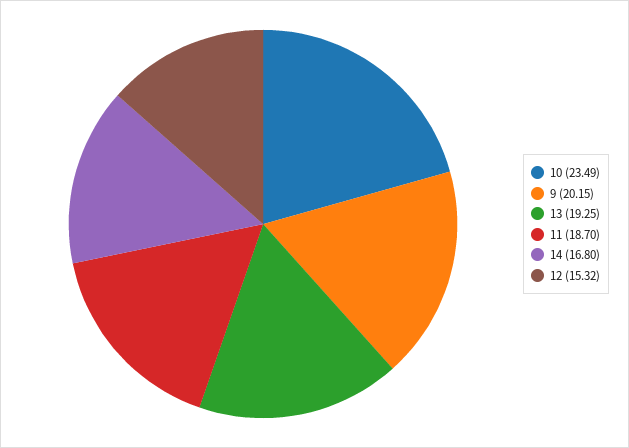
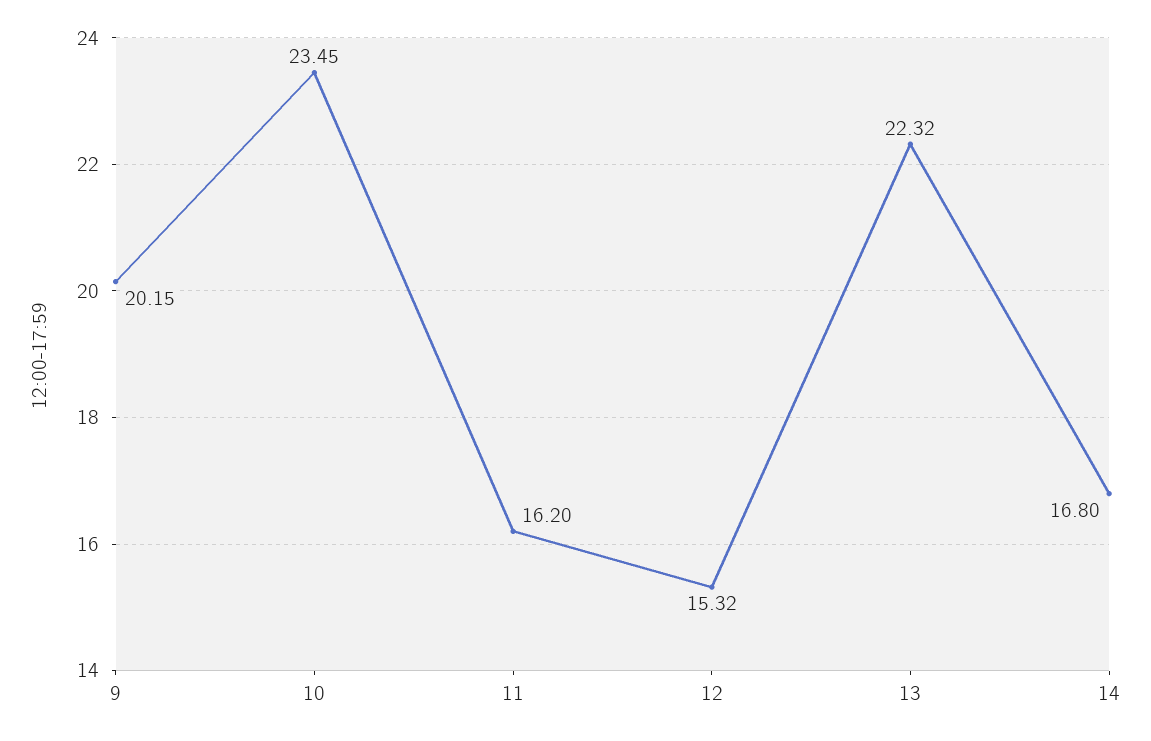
10: 23.49 -> 23.45
13: 19.25 -> 22.32
11: 18.7 -> 16.2

